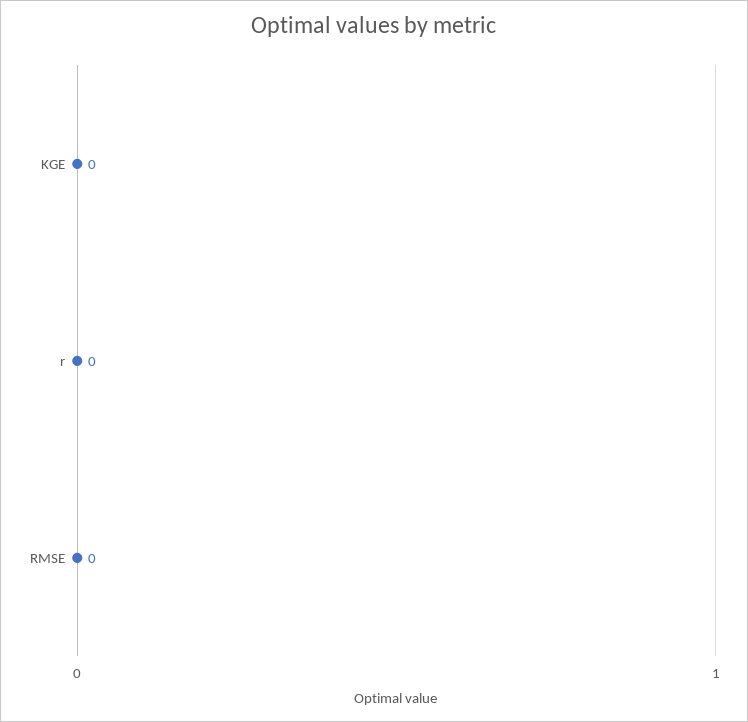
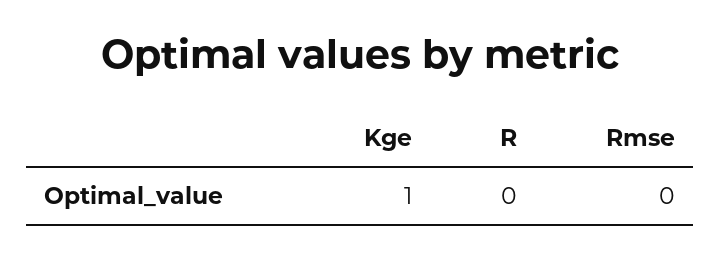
KGE: 0 -> 1

